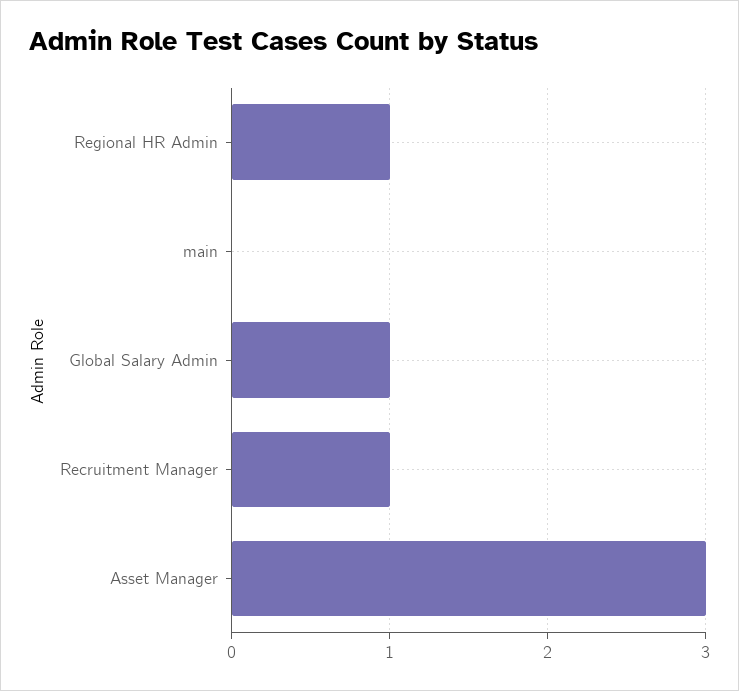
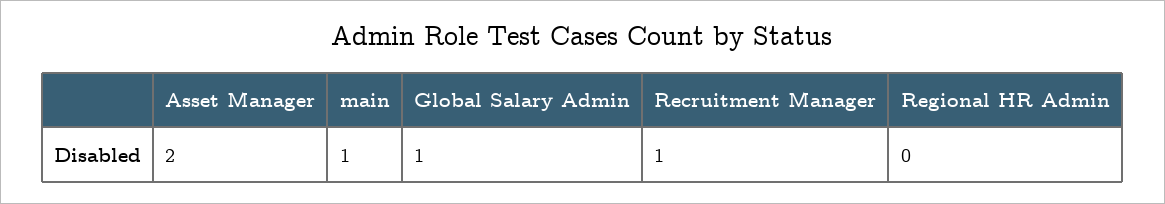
Regional HR Admin: 1 -> 0
main: 0 -> 1
Asset Manager: 3 -> 2

